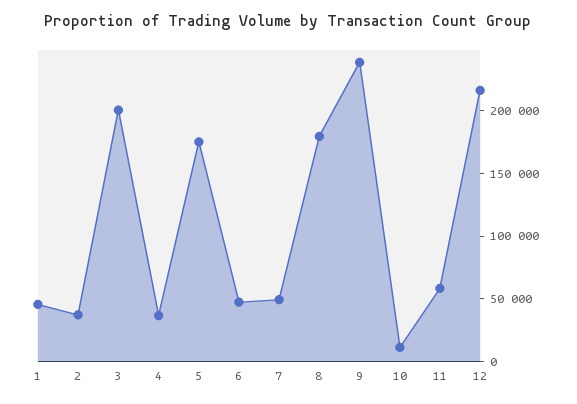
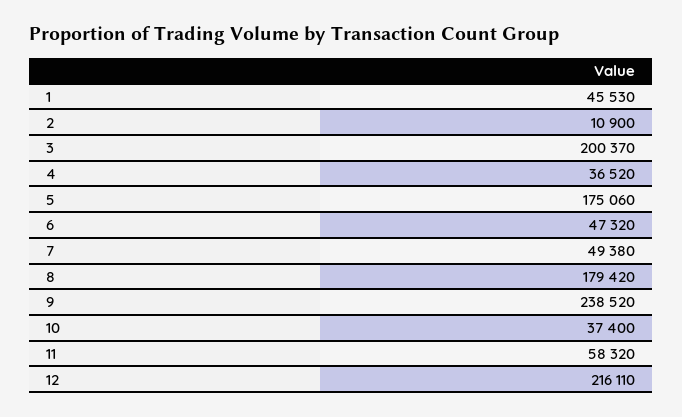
2: 40000 -> 10900
10: 10000 -> 37400

